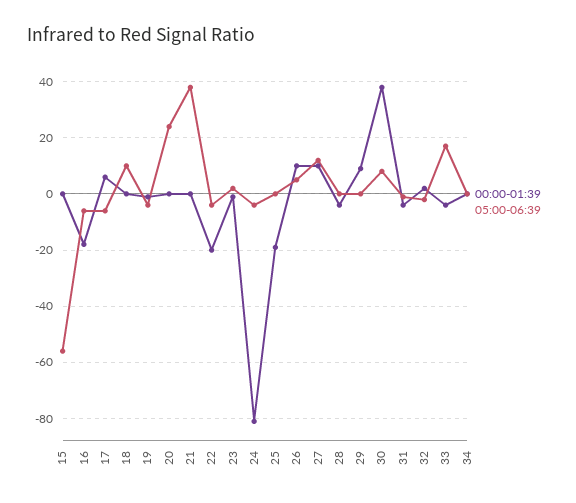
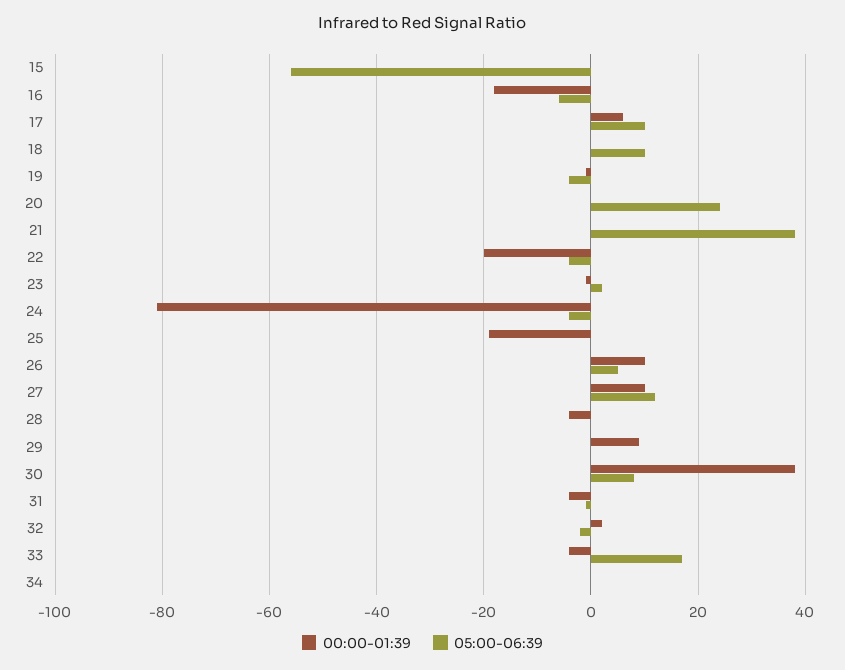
05:00-06:39, 17: -5 -> 10

